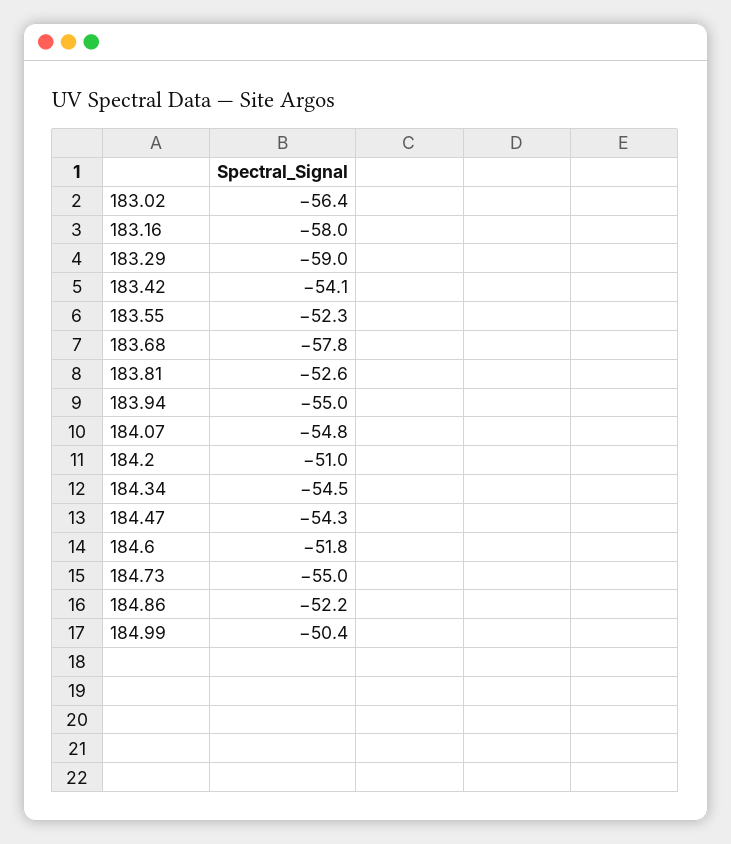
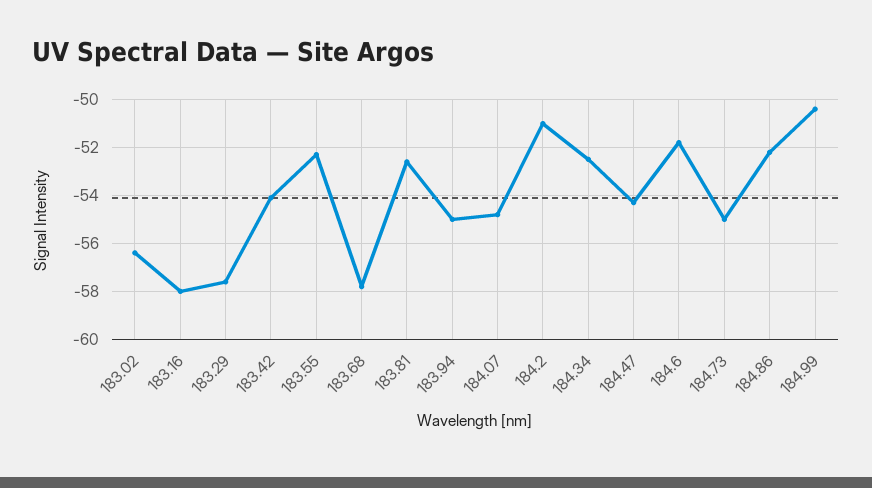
183.29: -59 -> -57.5
184.34: -54.5 -> -52.5

